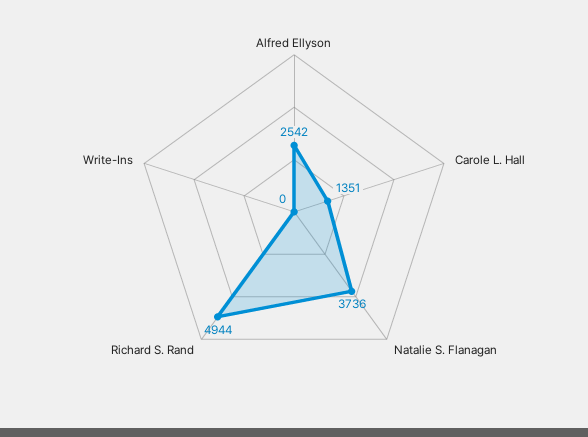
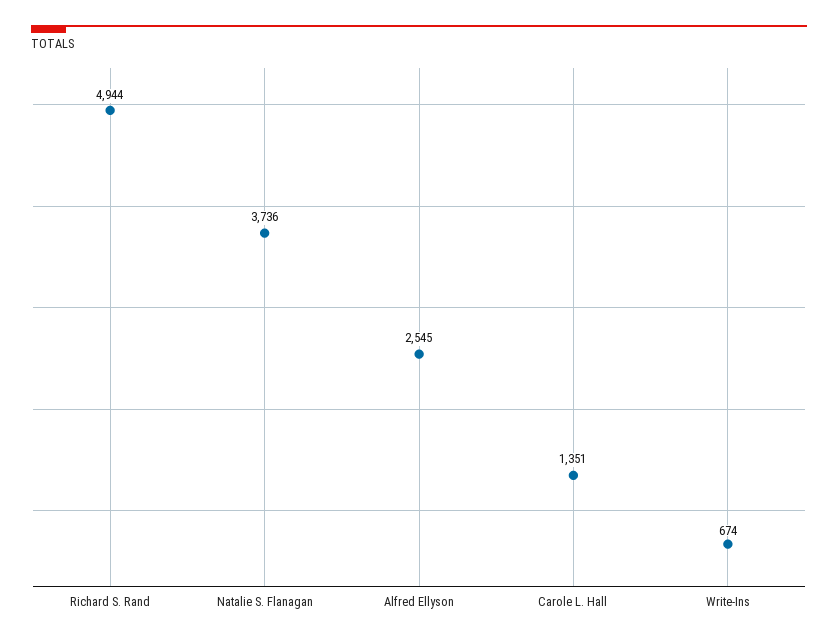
Alfred Ellyson: 2542 -> 2545
Write-Ins: 0 -> 674

